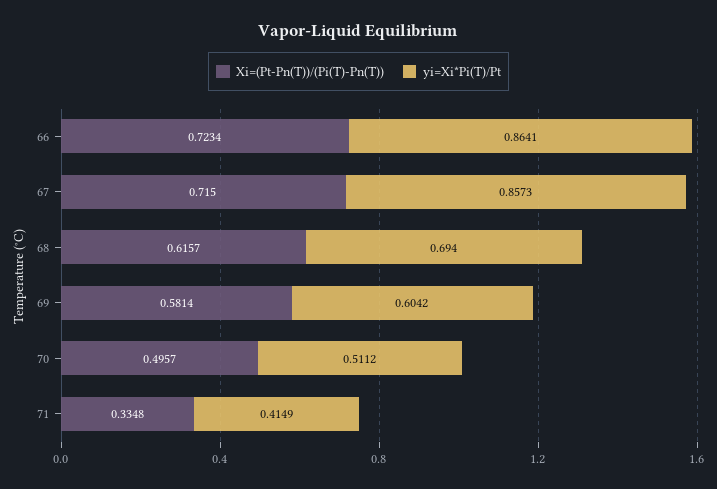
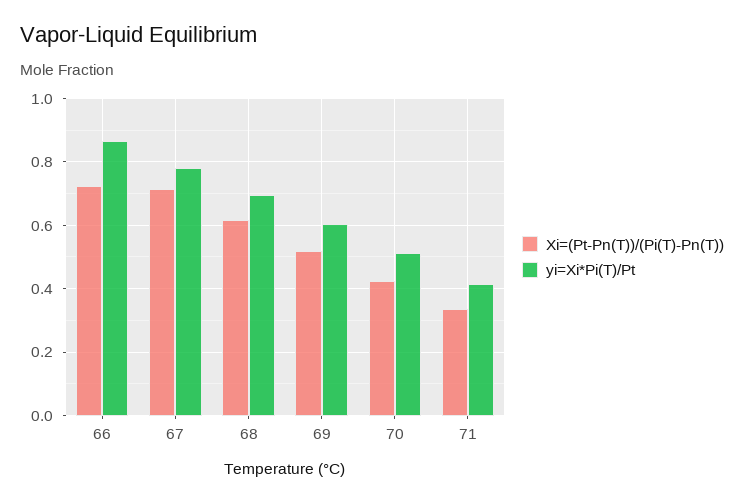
yi=Xi*Pi(T)/Pt, 67: 0.8573 -> 0.78
Xi=(Pt-Pn(T))/(Pi(T)-Pn(T)), 69: 0.5814 -> 0.52
Xi=(Pt-Pn(T))/(Pi(T)-Pn(T)), 70: 0.4957 -> 0.42

